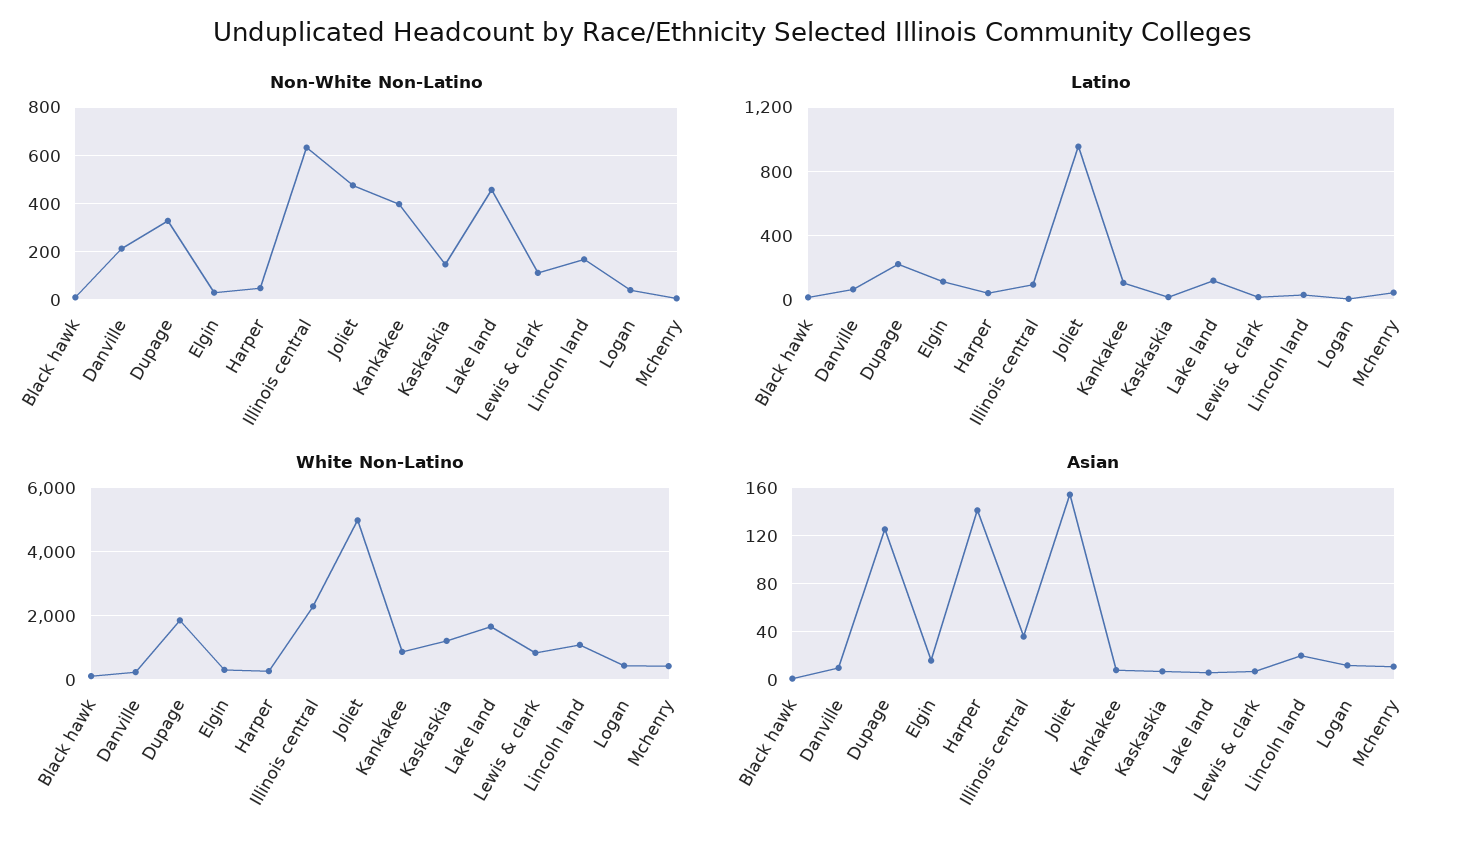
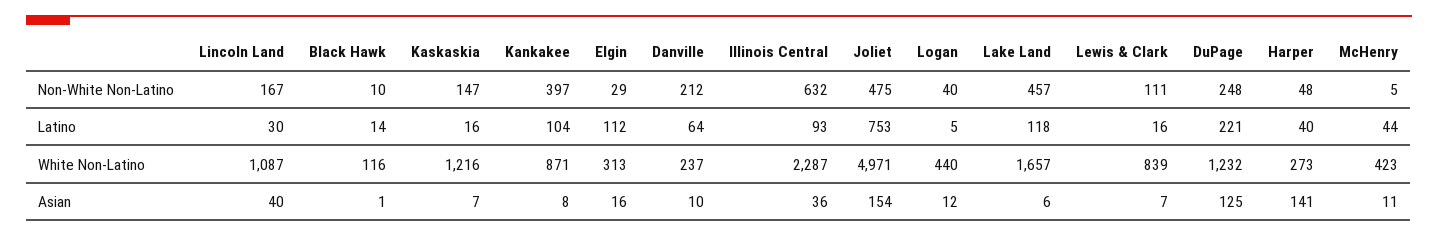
Non-White Non-Latino, Dupage: 325 -> 248
Latino, Joliet: 950 -> 753
White Non-Latino, Dupage: 1800 -> 1232
Asian, Lincoln land: 20 -> 40

